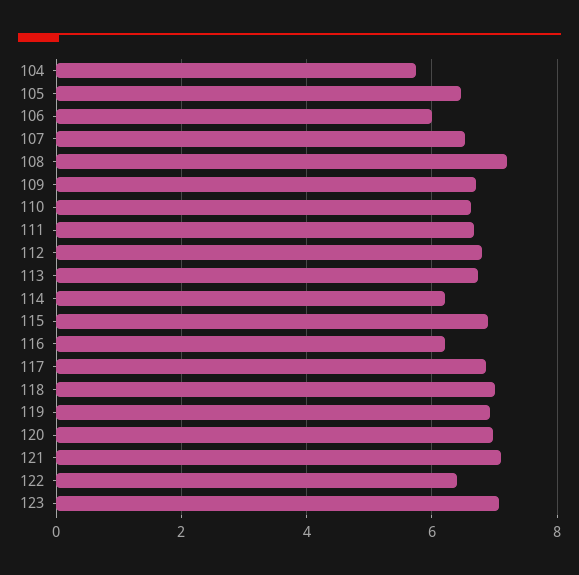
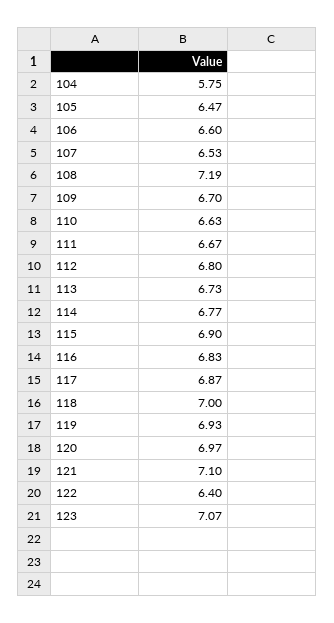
106: 6 -> 6.6
114: 6.2 -> 6.77
116: 6.2 -> 6.83

